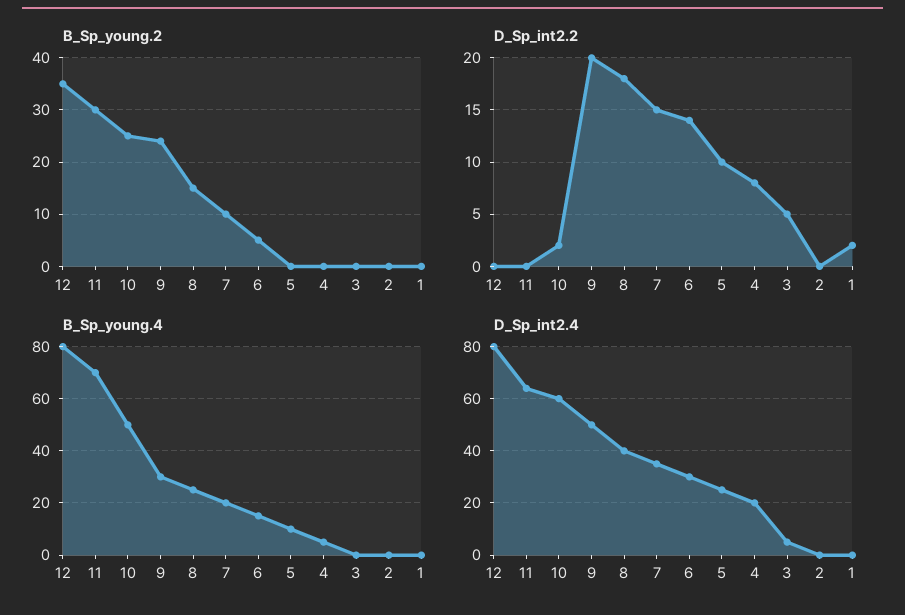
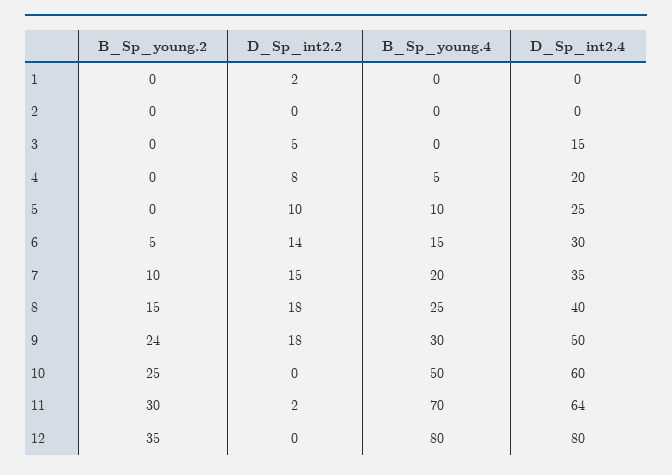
D_Sp_int2.2, 11: 0 -> 2
D_Sp_int2.2, 10: 2 -> 0
D_Sp_int2.2, 9: 20 -> 18
D_Sp_int2.4, 3: 5 -> 15

